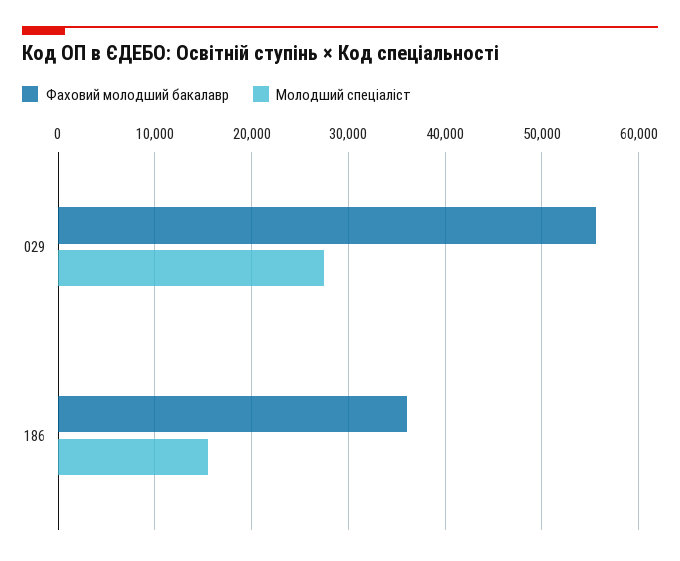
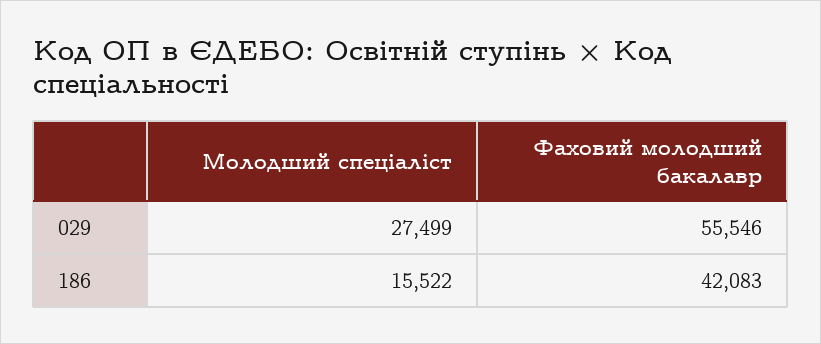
Фаховий молодший бакалавр, 186: 36000 -> 42083

